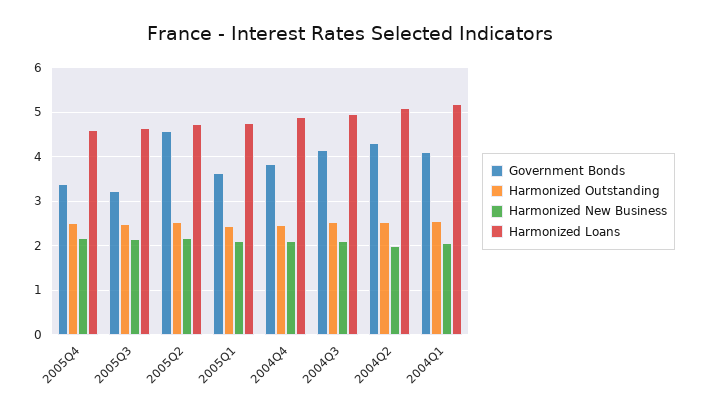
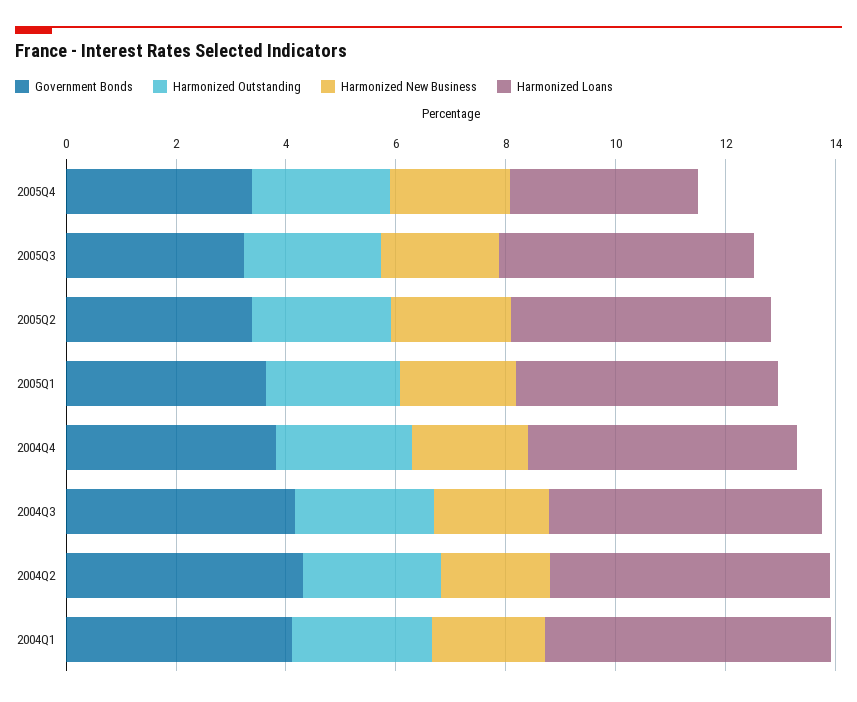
Harmonized Loans, 2005Q4: 4.6 -> 3.5
Government Bonds, 2005Q2: 4.6 -> 3.5

